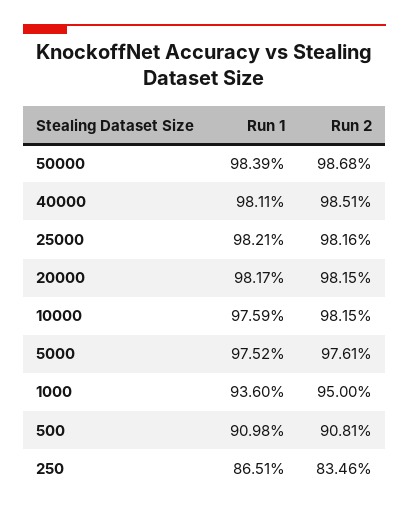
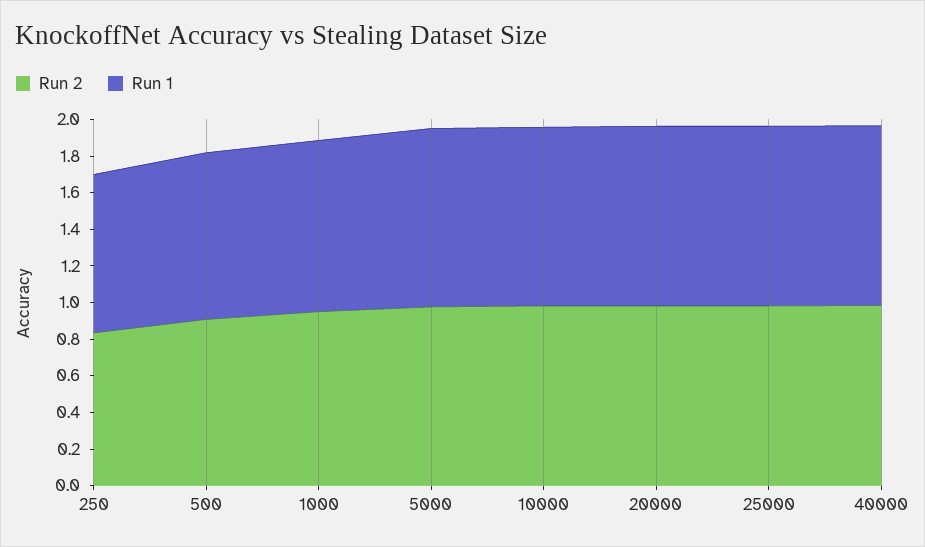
Run 1, 50000: 0.9839 -> none
Run 2, 50000: 0.9868 -> none

